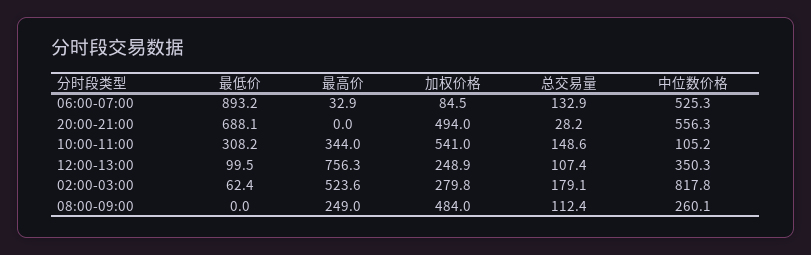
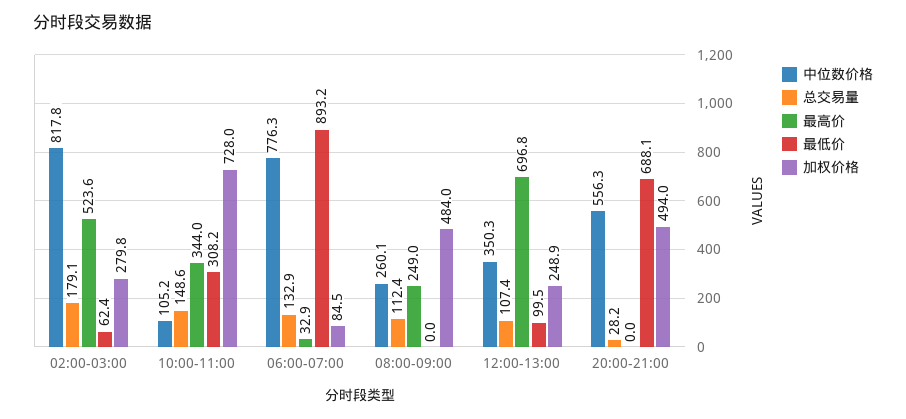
中位数价格, 06:00-07:00: 525.3 -> 776.3
加权价格, 10:00-11:00: 541 -> 728
最高价, 12:00-13:00: 756.3 -> 696.8

